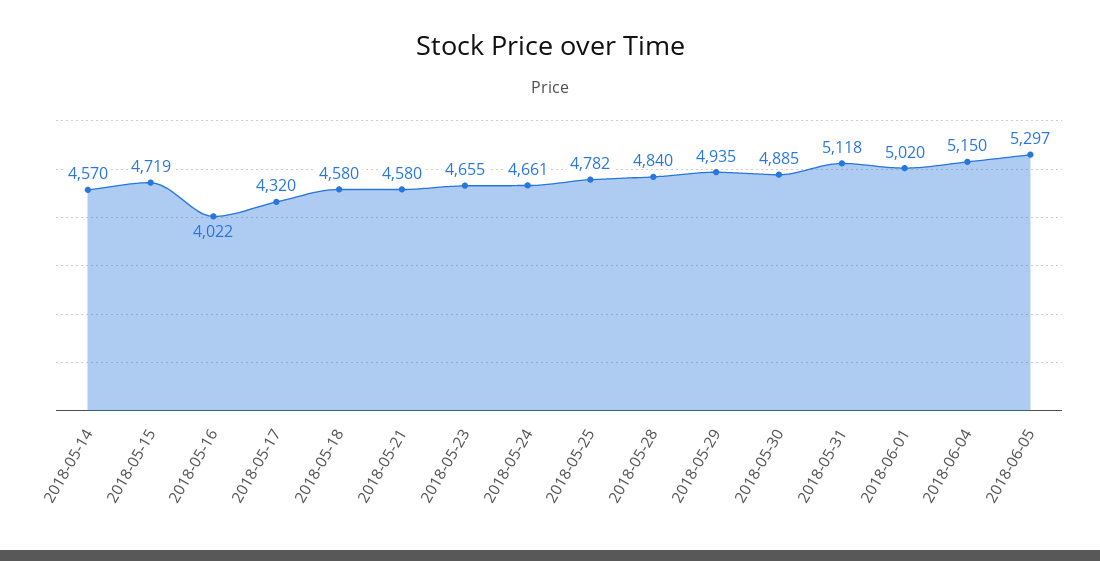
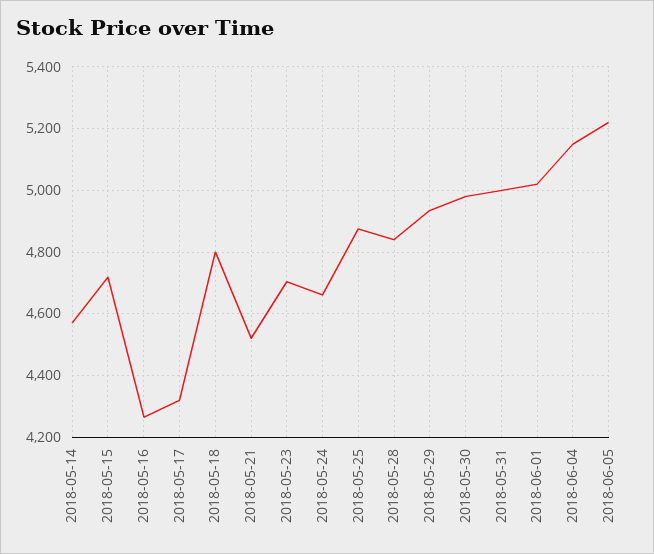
2018-05-16: 4022 -> 4260
2018-05-18: 4580 -> 4800
2018-05-21: 4580 -> 4520
2018-05-23: 4655 -> 4700
2018-05-25: 4782 -> 4880
2018-05-30: 4885 -> 4980
2018-05-31: 5118 -> 5000
2018-06-05: 5297 -> 5220

